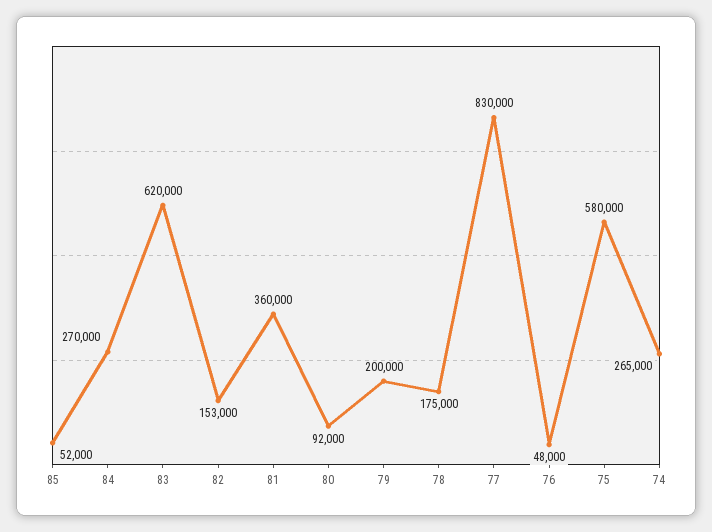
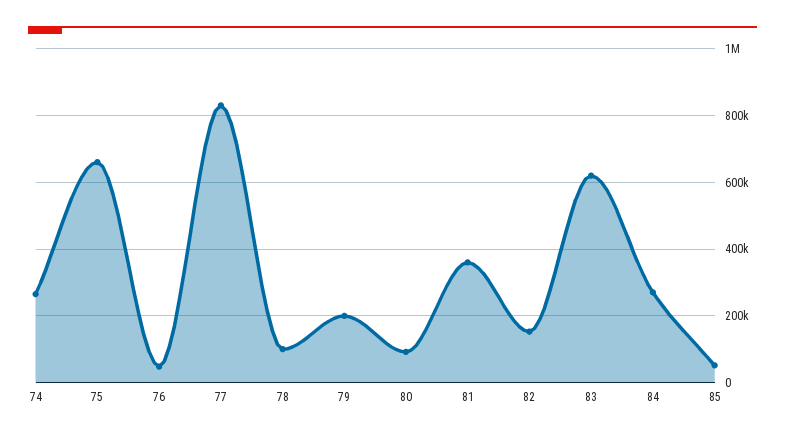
78: 175000 -> 100000
75: 580000 -> 660000

